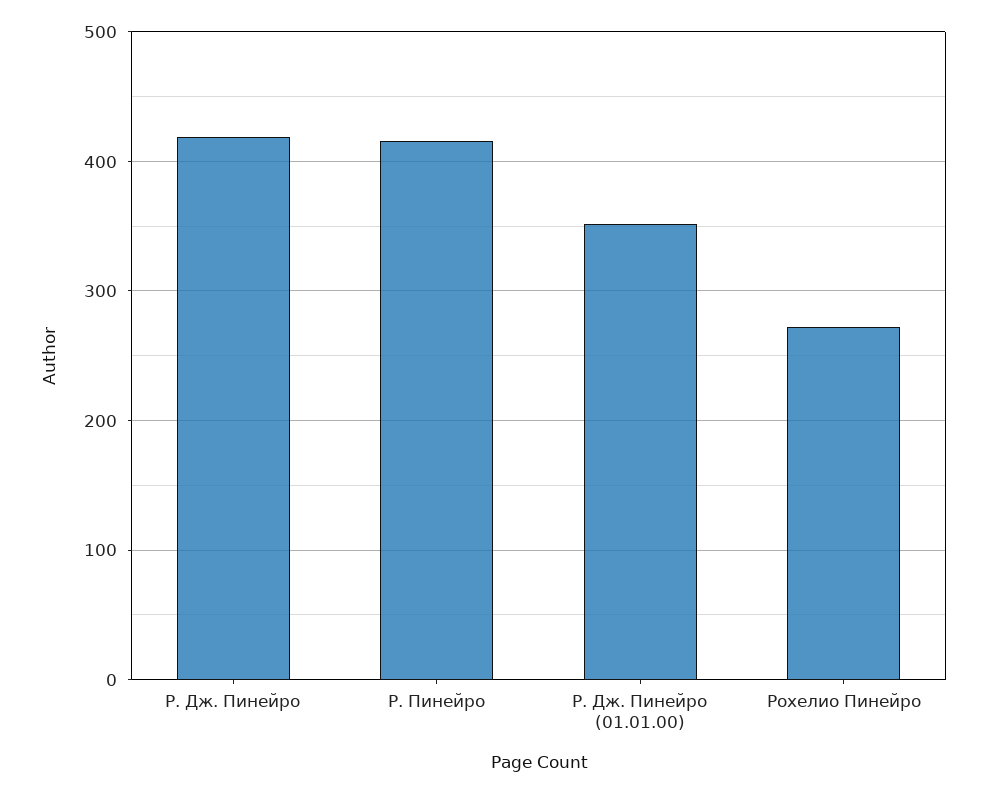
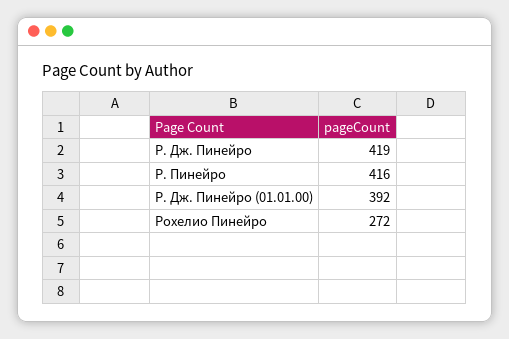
Р. Дж. Пинейро (01.01.00): 350 -> 392

